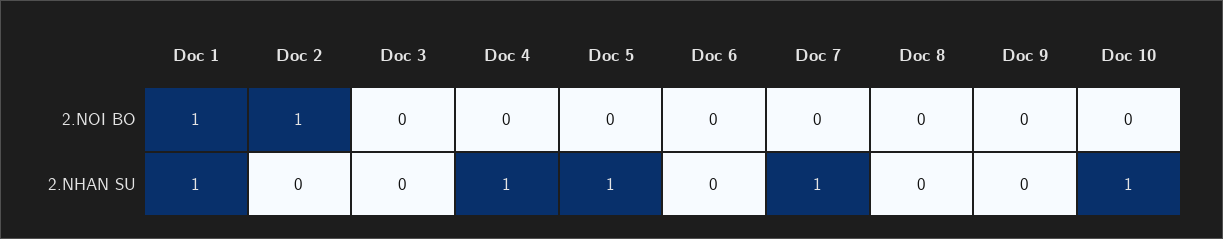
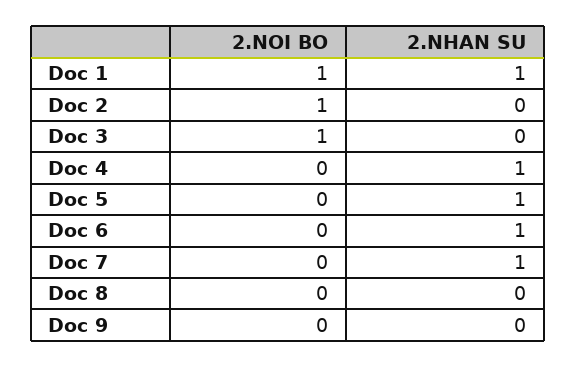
Doc 3, 2.NOI BO: 0 -> 1
Doc 10, 2.NOI BO: 0 -> none
Doc 6, 2.NHAN SU: 0 -> 1
Doc 10, 2.NHAN SU: 1 -> none

